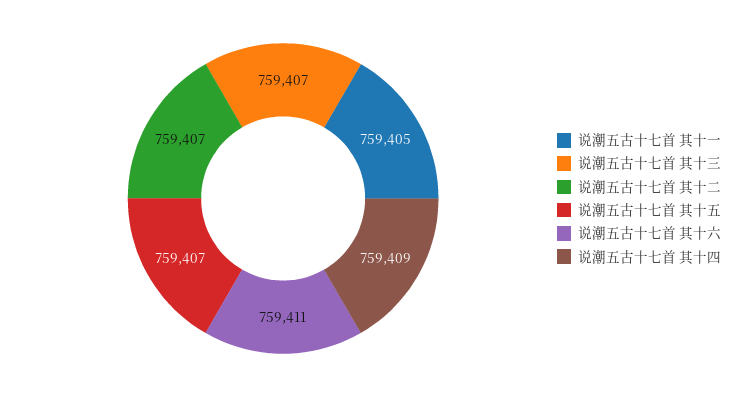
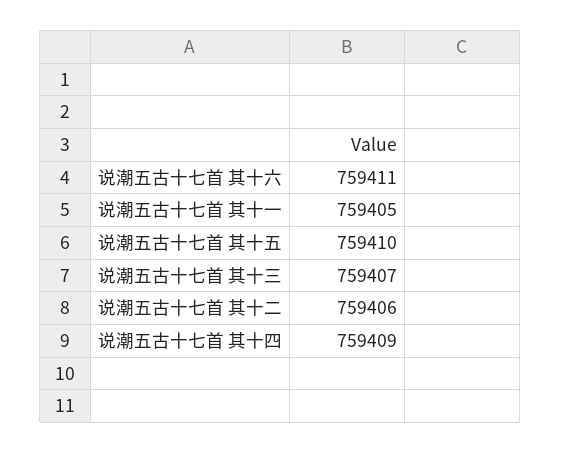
说潮五古十七首 其十二: 759407 -> 759406
说潮五古十七首 其十五: 759407 -> 759410

